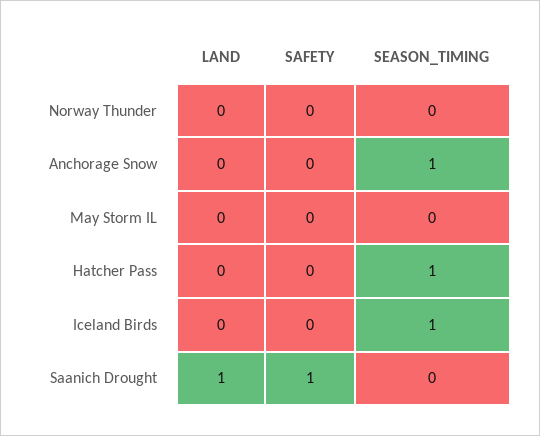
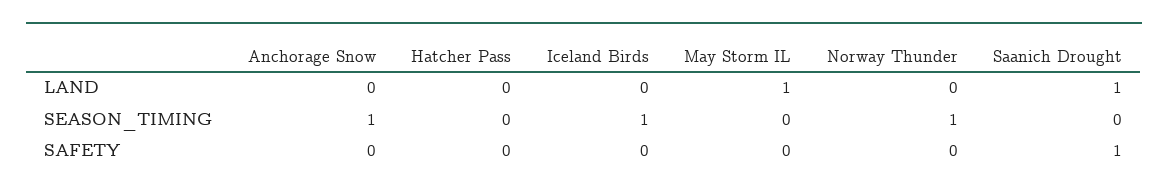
SEASON_TIMING, Norway Thunder: 0 -> 1
LAND, May Storm IL: 0 -> 1
SEASON_TIMING, Hatcher Pass: 1 -> 0

